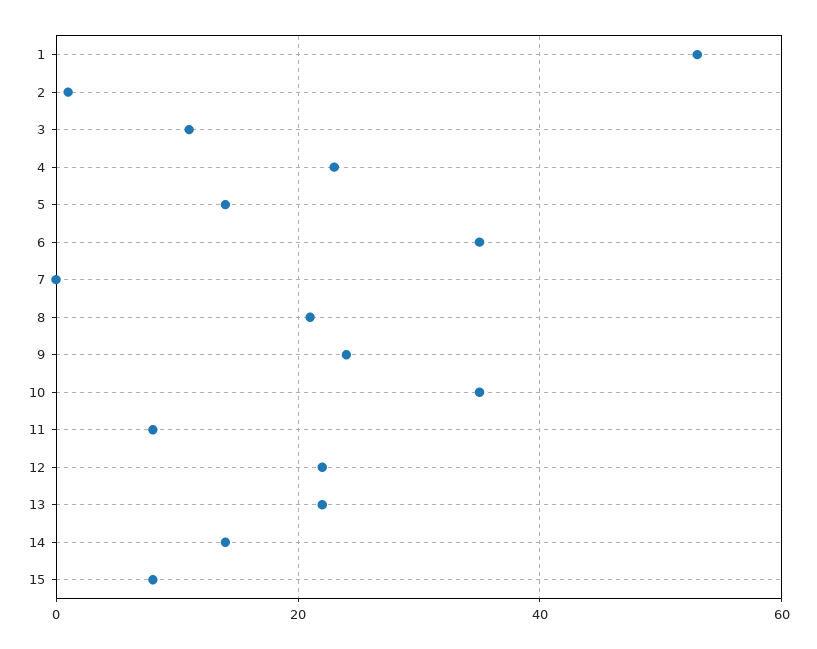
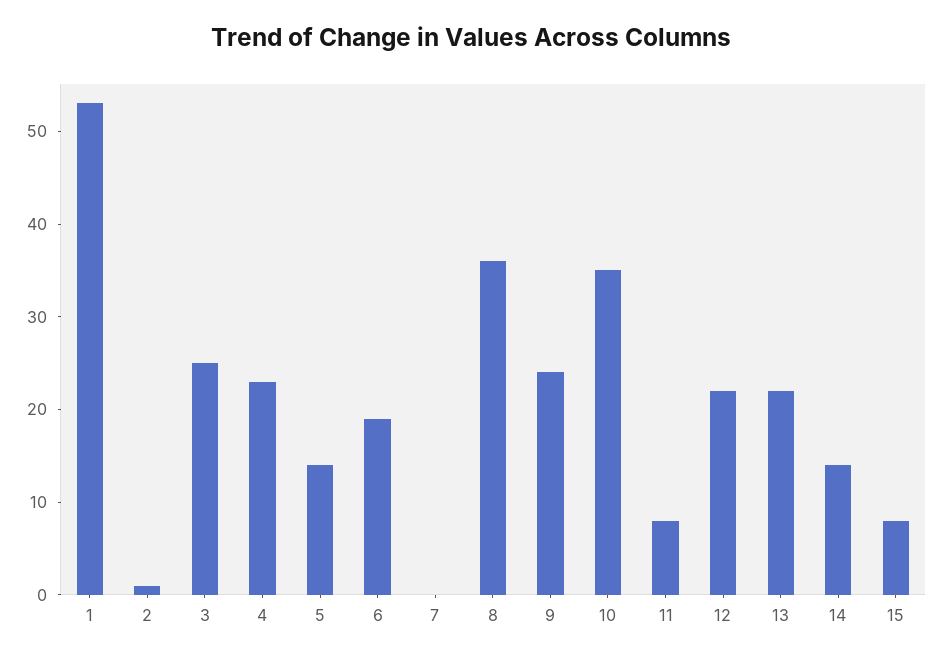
3: 10 -> 25
6: 35 -> 19
8: 20 -> 36

